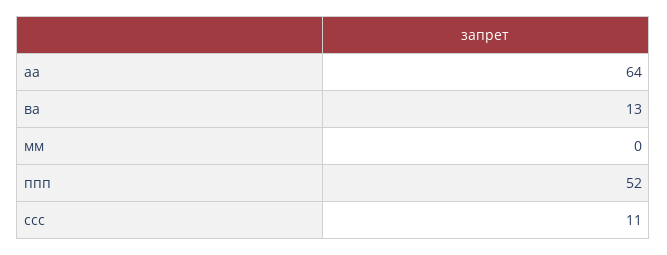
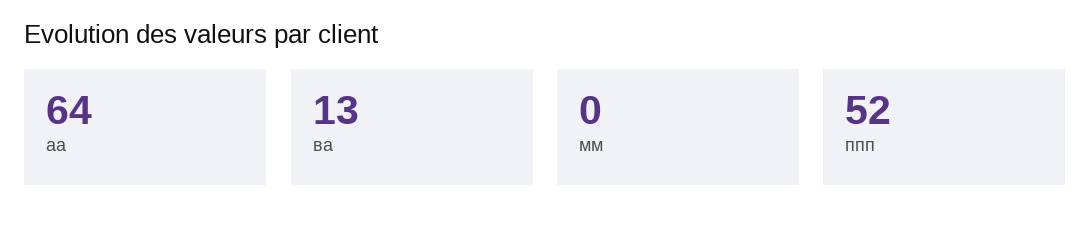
ссс: 11 -> none

